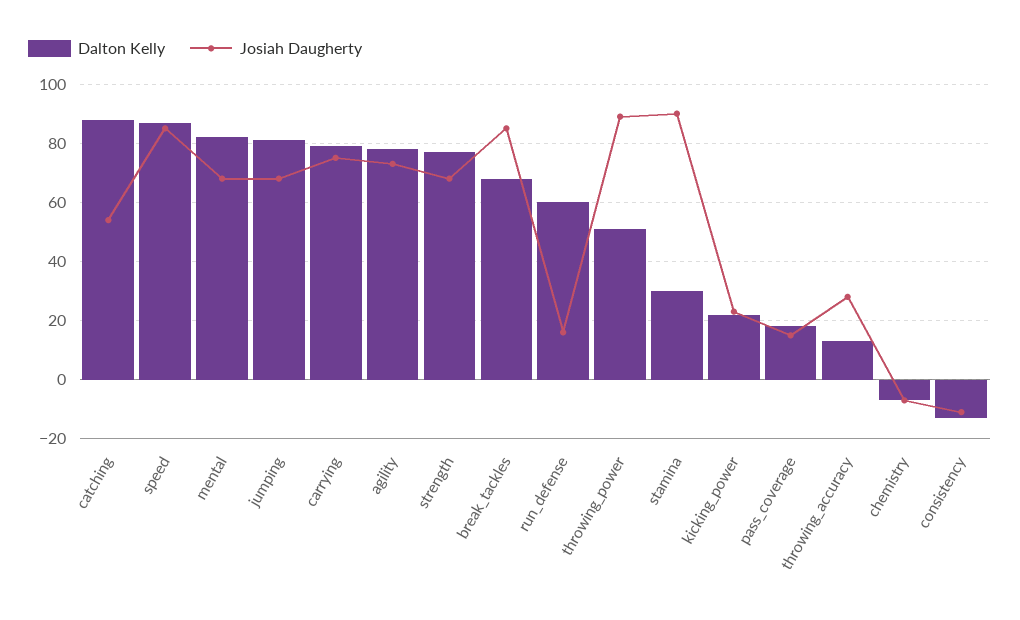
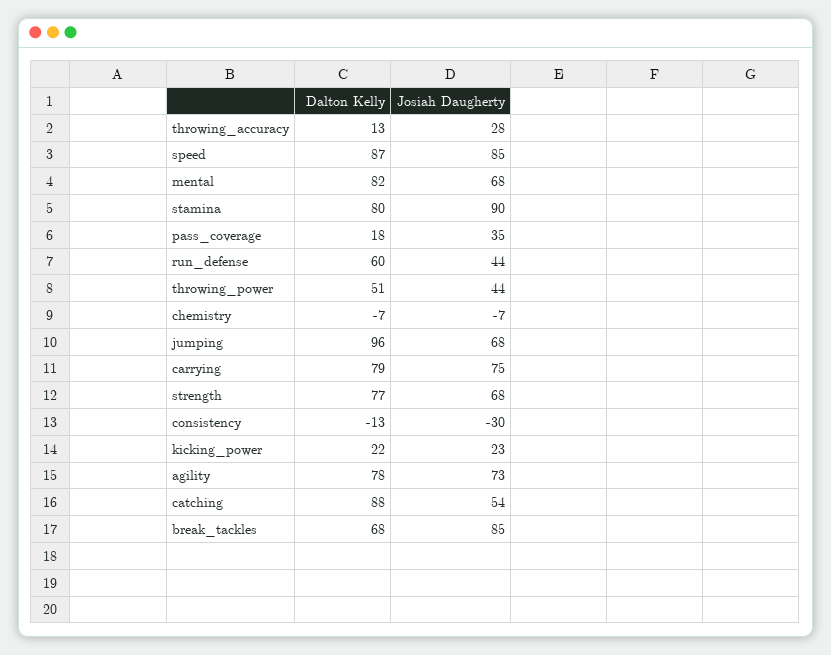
Dalton Kelly, jumping: 80 -> 96
Josiah Daugherty, run_defense: 15 -> 44
Josiah Daugherty, throwing_power: 90 -> 44
Dalton Kelly, stamina: 30 -> 80
Josiah Daugherty, pass_coverage: 15 -> 35
Josiah Daugherty, consistency: -10 -> -30

